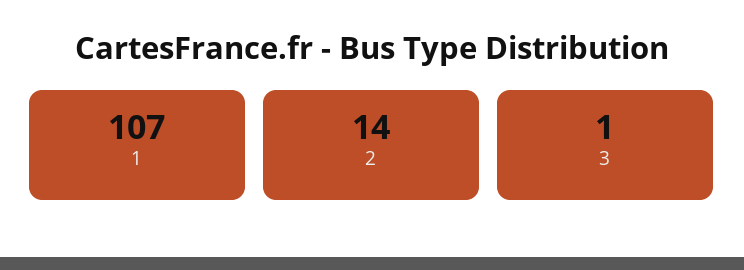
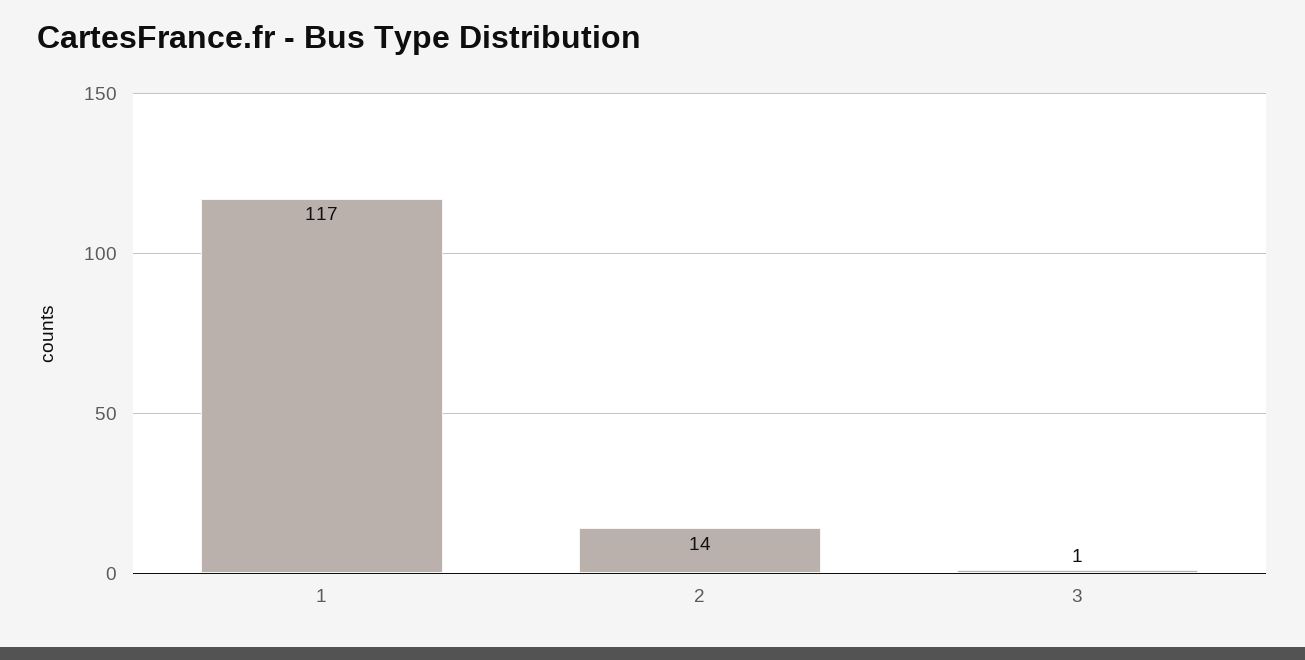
1: 107 -> 117

